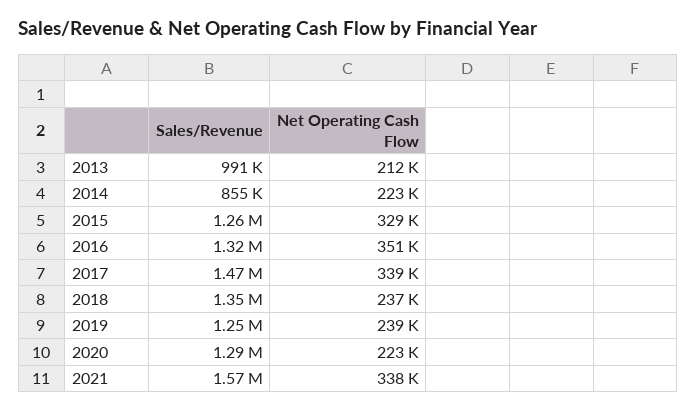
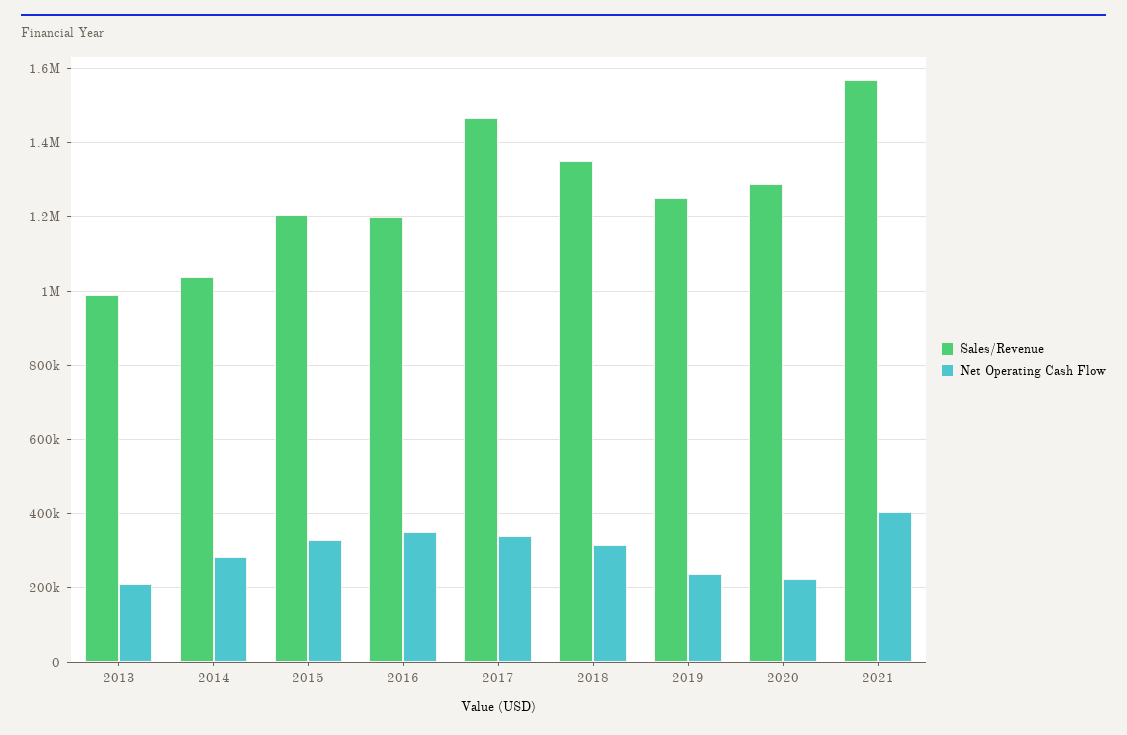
Sales/Revenue, 2014: 855000 -> 1040000
Net Operating Cash Flow, 2014: 223000 -> 280000
Sales/Revenue, 2015: 1260000 -> 1200000
Sales/Revenue, 2016: 1320000 -> 1200000
Net Operating Cash Flow, 2018: 237000 -> 320000
Net Operating Cash Flow, 2021: 338000 -> 400000

